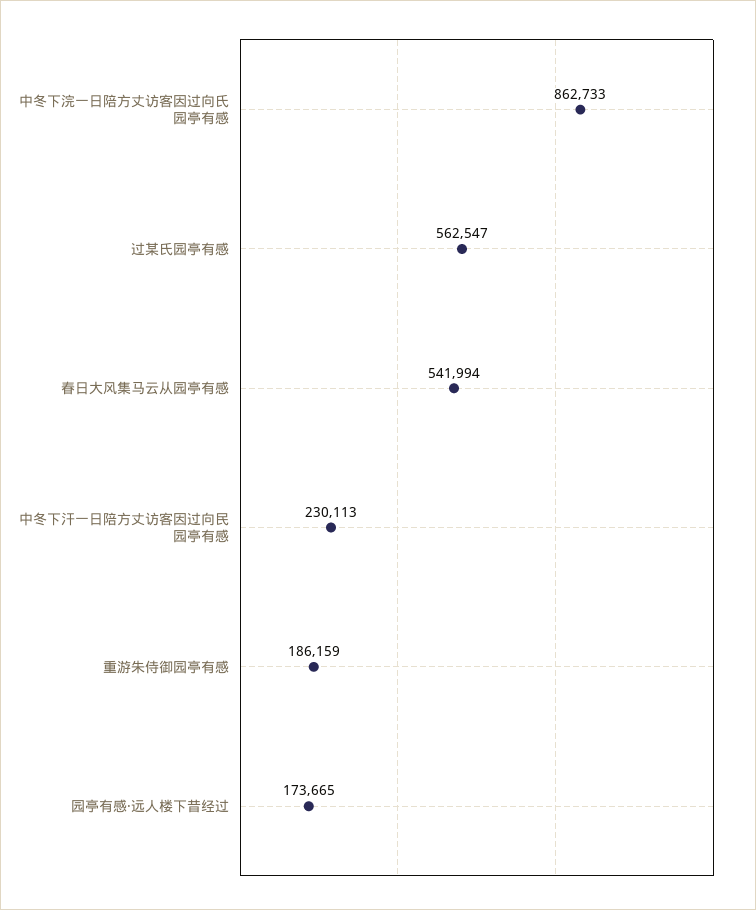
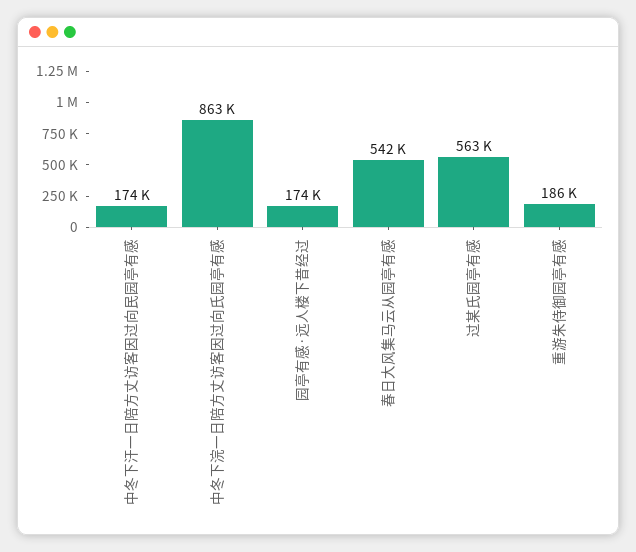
中冬下汗一日陪方丈访客因过向民园亭有感: 230113 -> 174000

